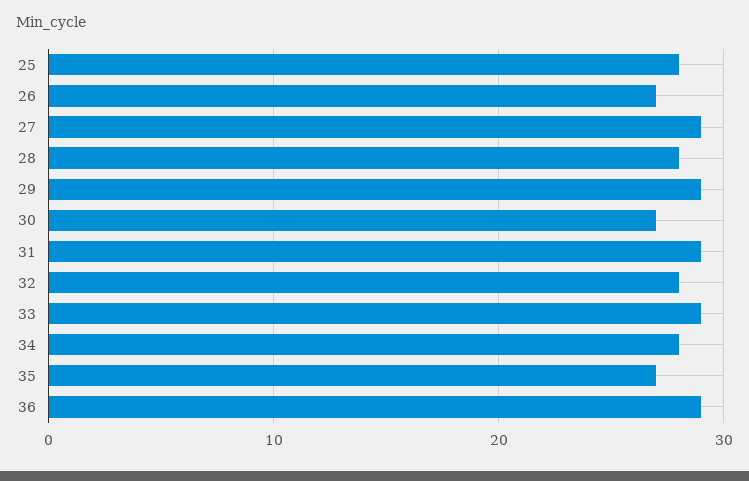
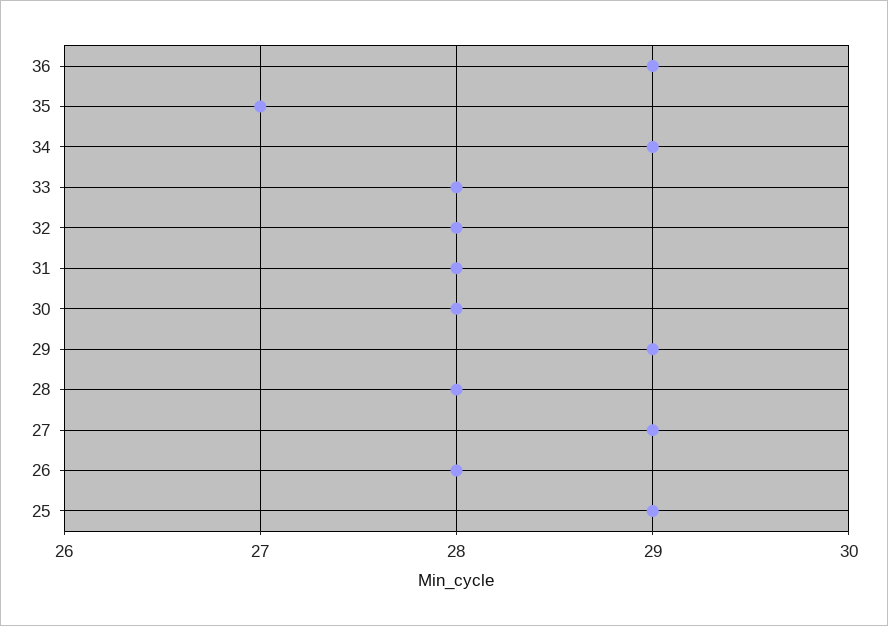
25: 28 -> 29
26: 27 -> 28
30: 27 -> 28
31: 29 -> 28
33: 29 -> 28
34: 28 -> 29

